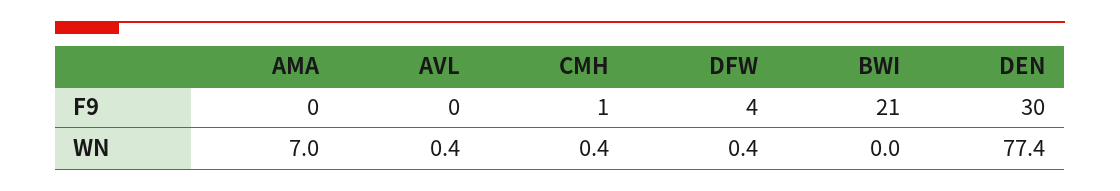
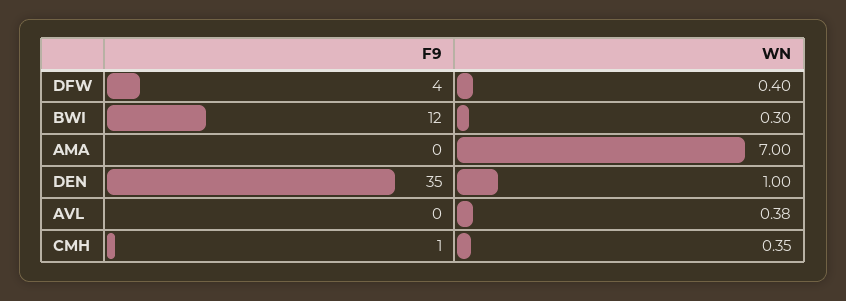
BWI, F9: 21 -> 12
DEN, F9: 30 -> 35
BWI, WN: 0 -> 0.3
DEN, WN: 77.4 -> 1

